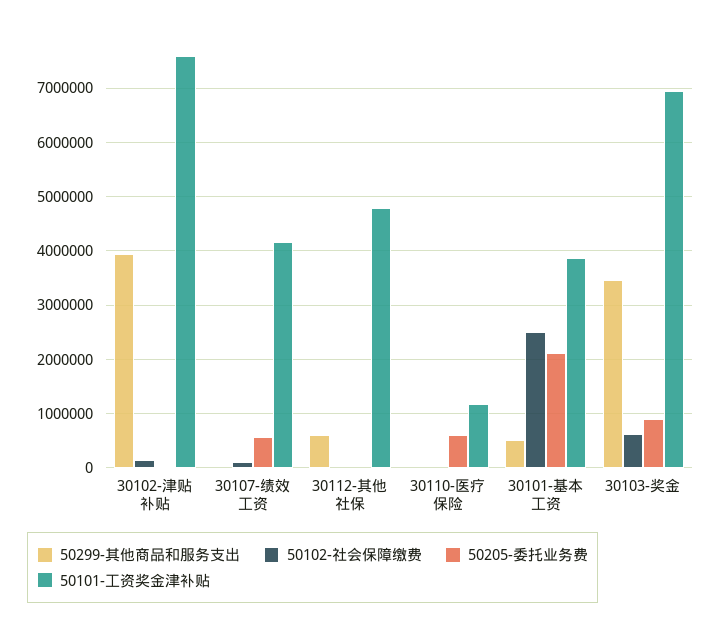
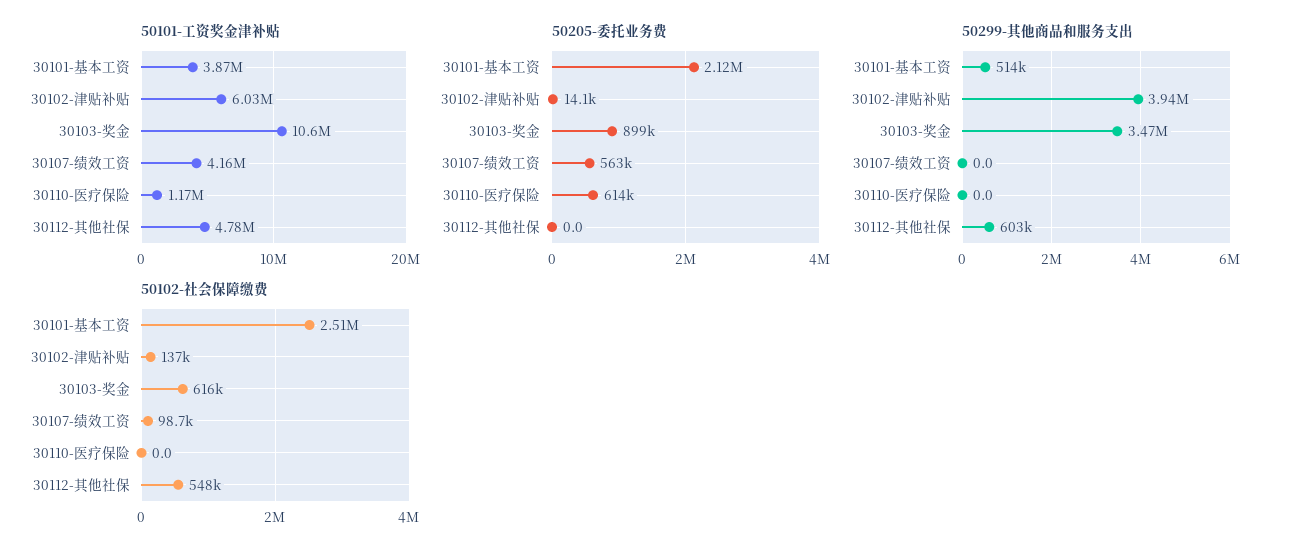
50101-工资奖金津补贴, 30102-津贴补贴: 7600000 -> 6030000
50102-社会保障缴费, 30112-其他社保: 0 -> 548000
50101-工资奖金津补贴, 30103-奖金: 7000000 -> 10600000

